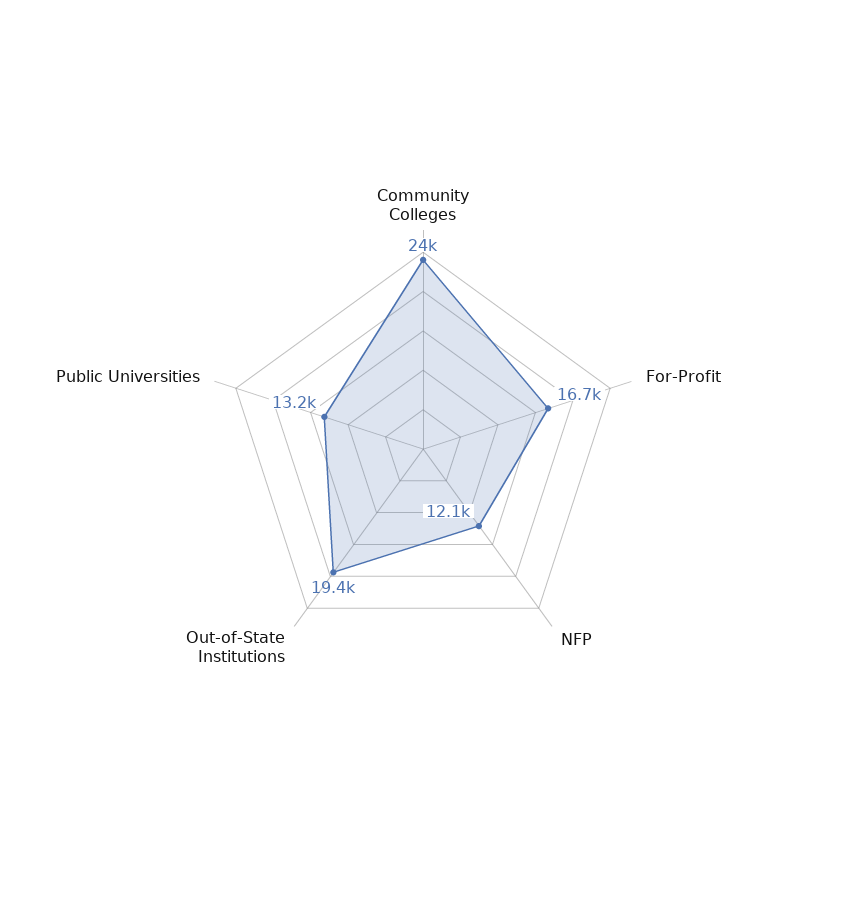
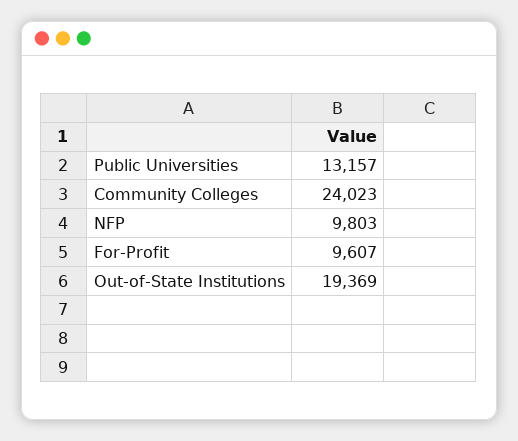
For-Profit: 16700 -> 9607
NFP: 12100 -> 9803

